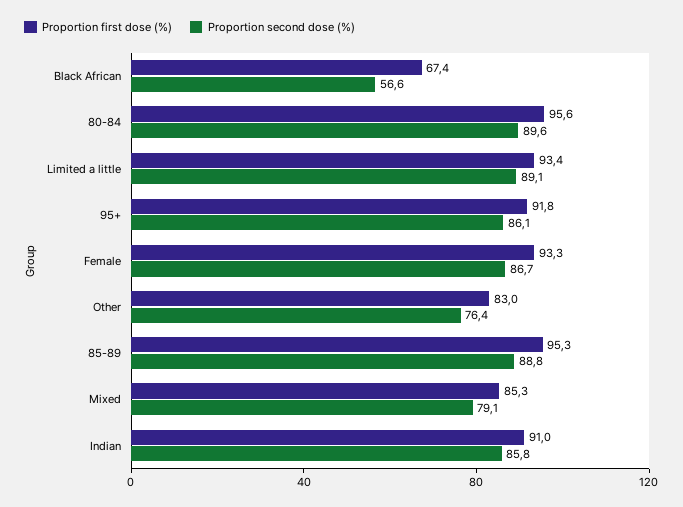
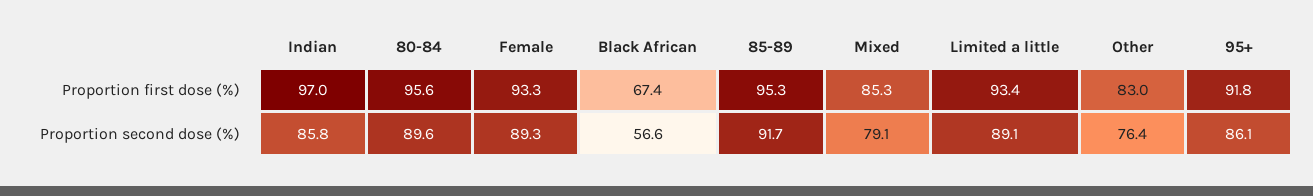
Proportion second dose (%), Female: 86.7 -> 89.3
Proportion second dose (%), 85-89: 88.8 -> 91.7
Proportion first dose (%), Indian: 91 -> 97

